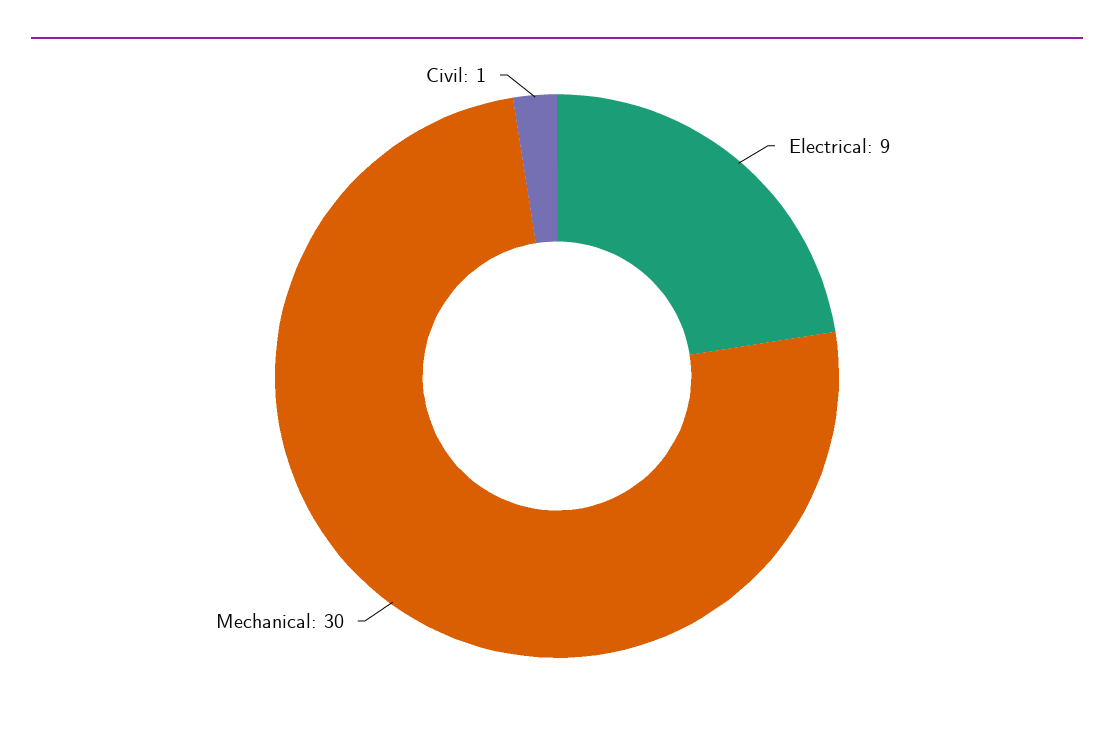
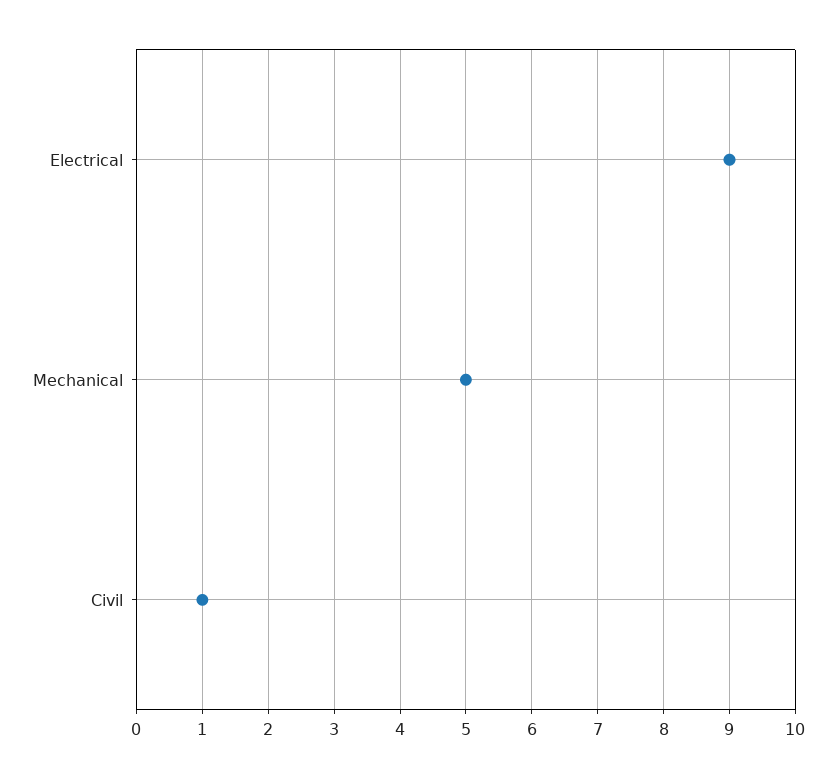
Mechanical: 30 -> 5

